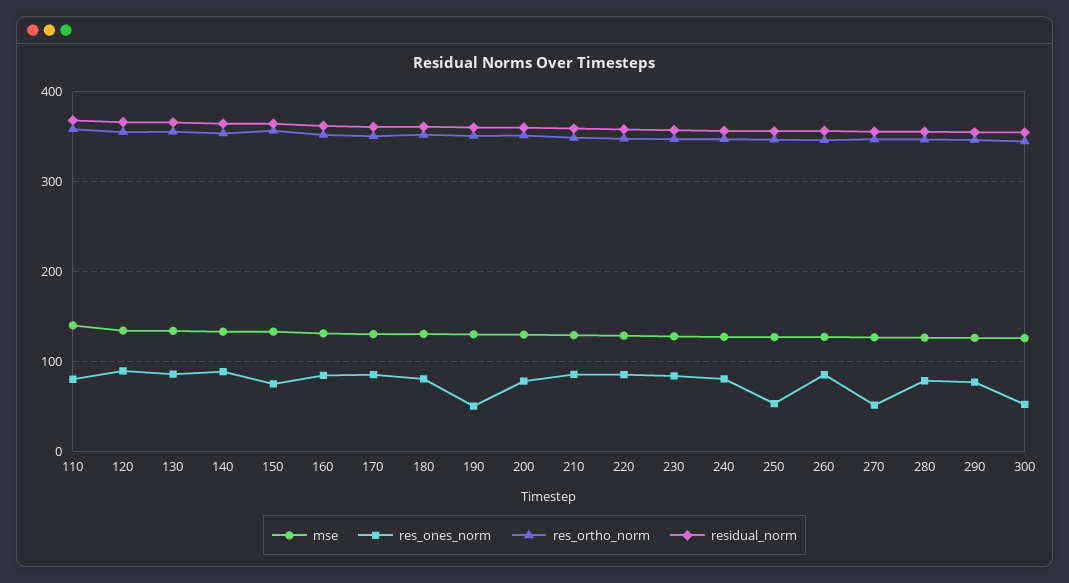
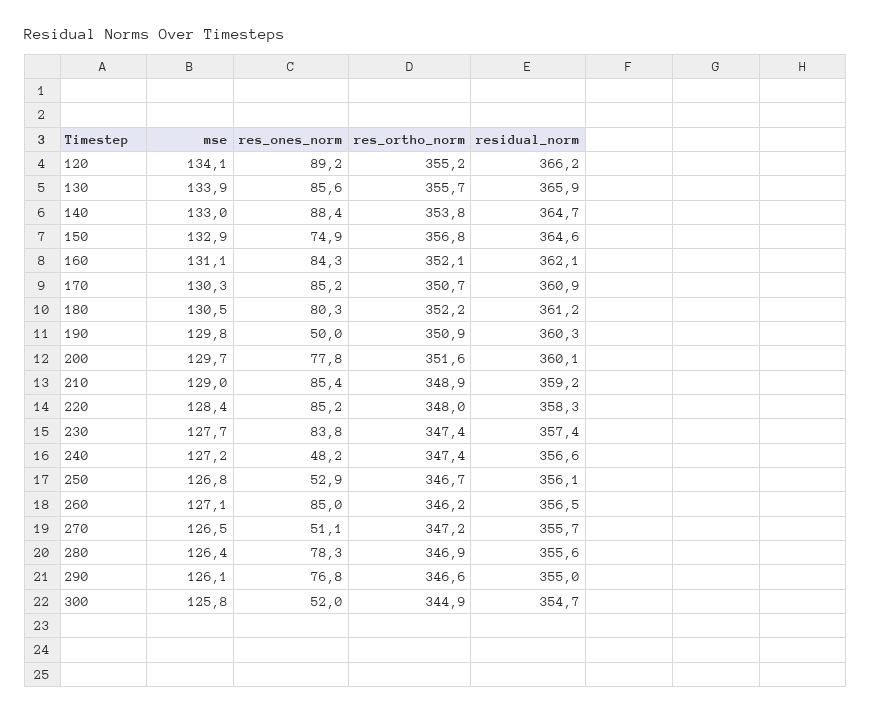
mse, 110: 140 -> none
res_ones_norm, 110: 80 -> none
res_ortho_norm, 110: 360 -> none
residual_norm, 110: 370 -> none
res_ones_norm, 240: 80 -> 48.2

